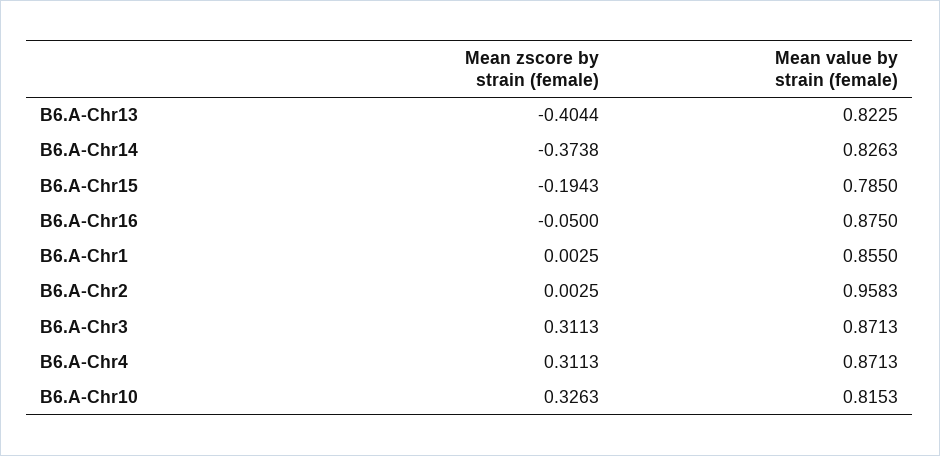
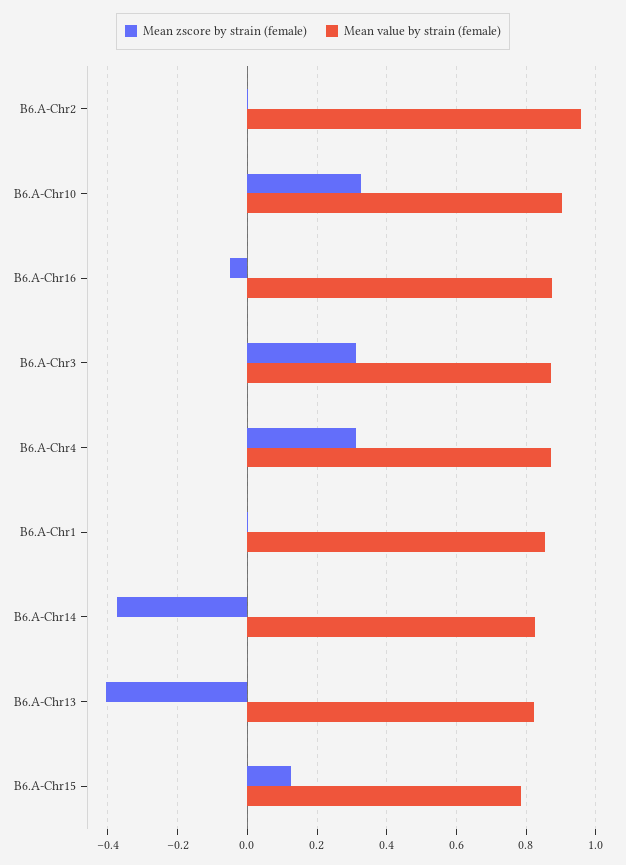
Mean zscore by strain (female), B6.A-Chr15: -0.1943 -> 0.12
Mean value by strain (female), B6.A-Chr10: 0.8153 -> 0.9

